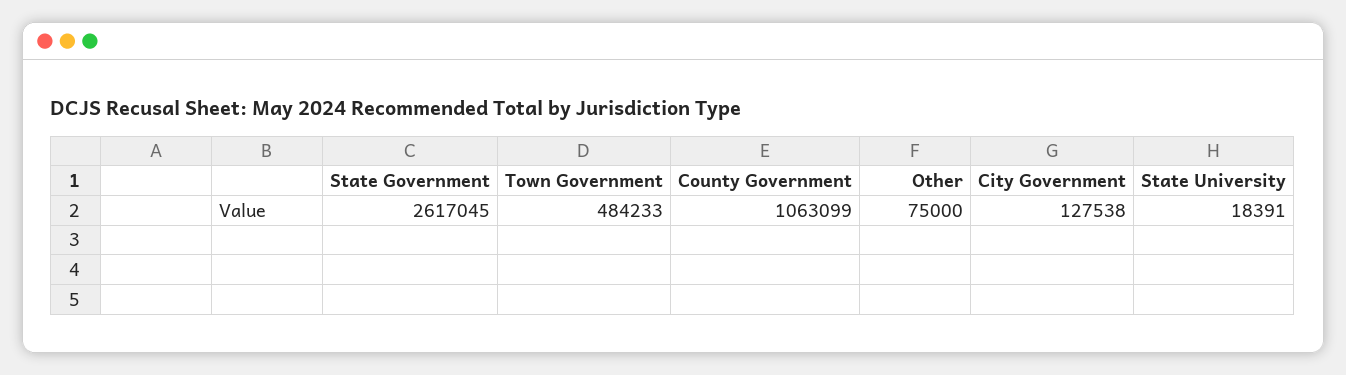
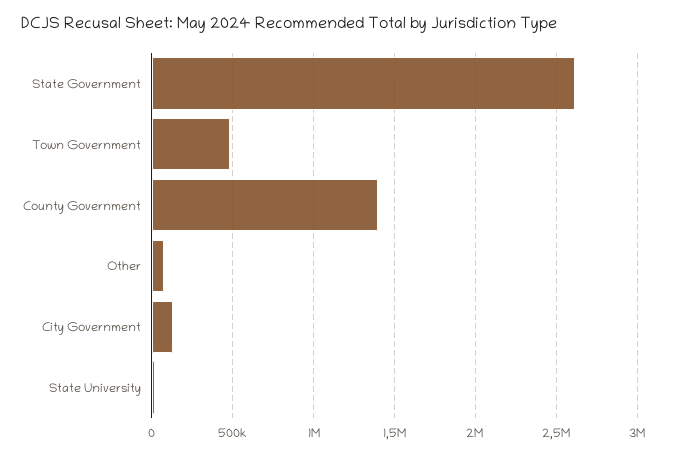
County Government: 1063099 -> 1400000

